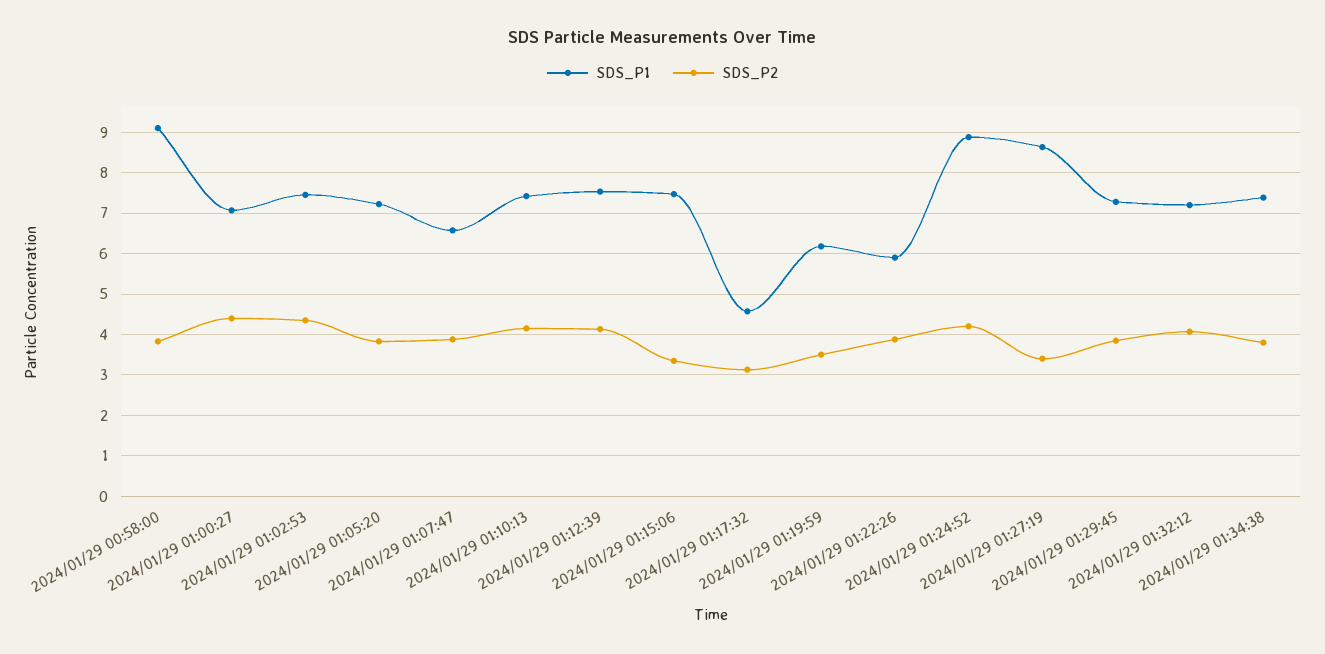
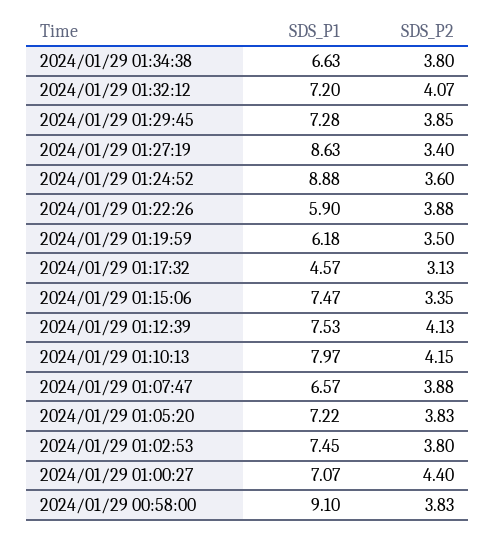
SDS_P2, 2024/01/29 01:02:53: 4.4 -> 3.8
SDS_P1, 2024/01/29 01:10:13: 7.4 -> 7.97
SDS_P2, 2024/01/29 01:24:52: 4.2 -> 3.6
SDS_P1, 2024/01/29 01:34:38: 7.4 -> 6.63

